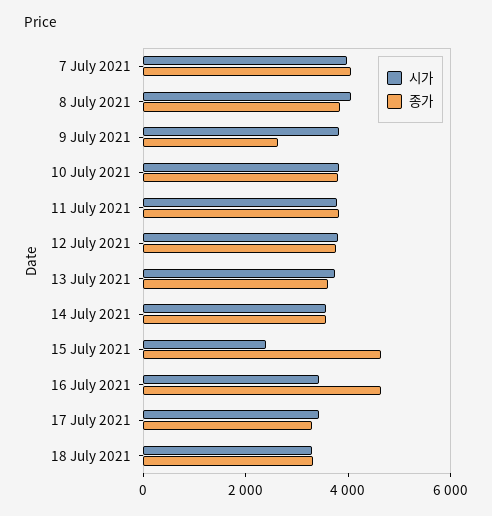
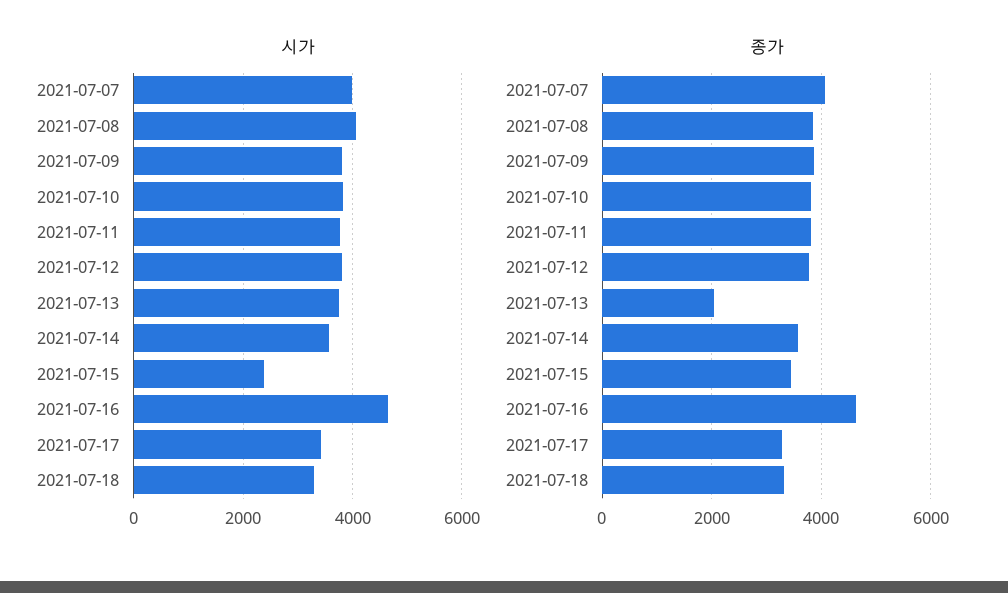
종가, 9 July 2021: 2500 -> 3800
종가, 13 July 2021: 3500 -> 2000
종가, 15 July 2021: 4500 -> 3400
시가, 16 July 2021: 3500 -> 4600

